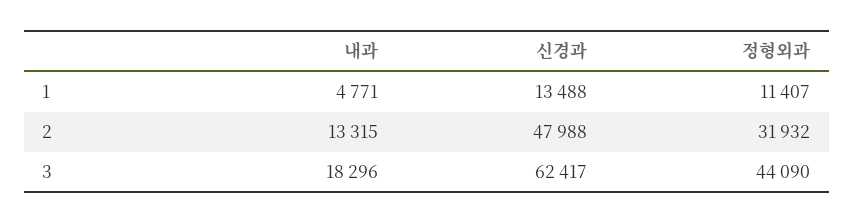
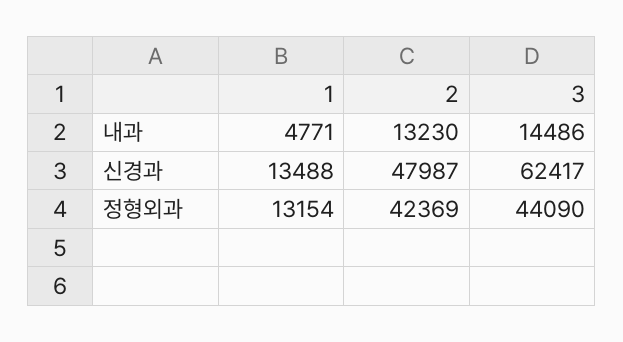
정형외과, 1: 11407 -> 13154
내과, 2: 13315 -> 13230
신경과, 2: 47988 -> 47987
정형외과, 2: 31932 -> 42369
내과, 3: 18296 -> 14486

